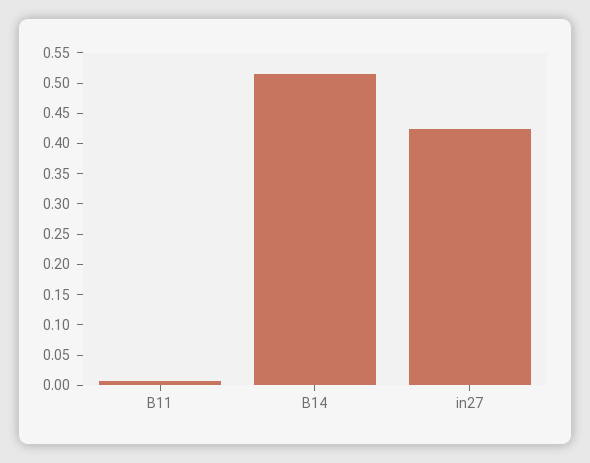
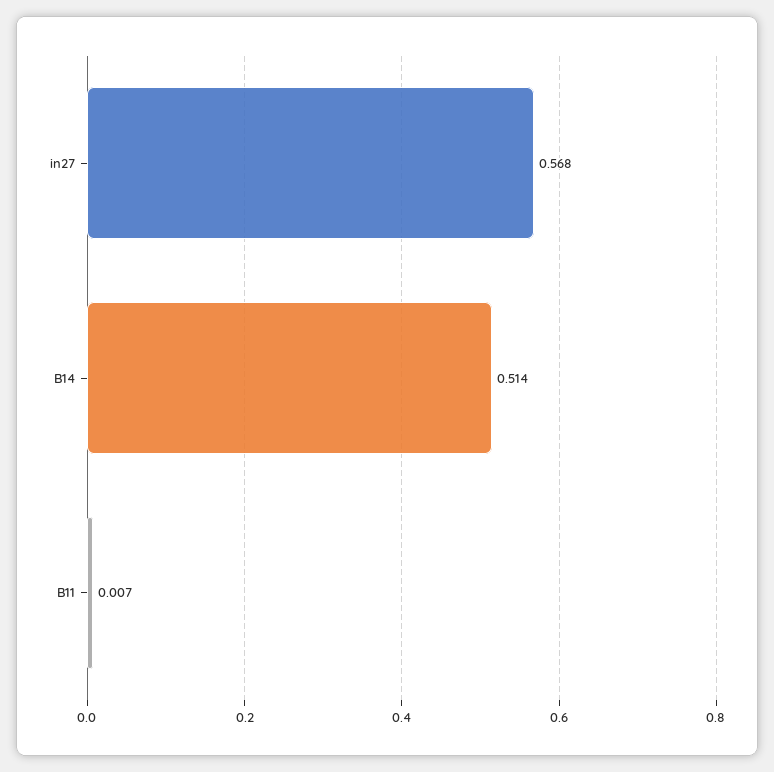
in27: 0.425 -> 0.568

